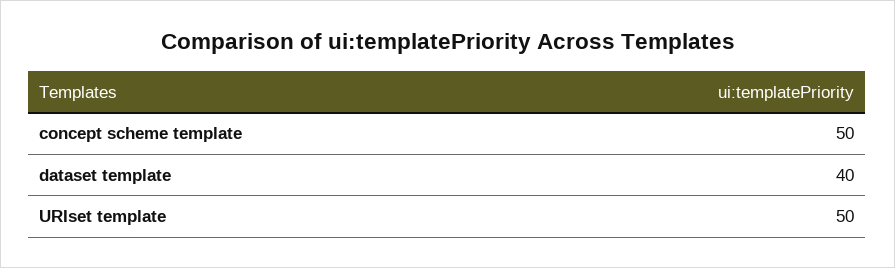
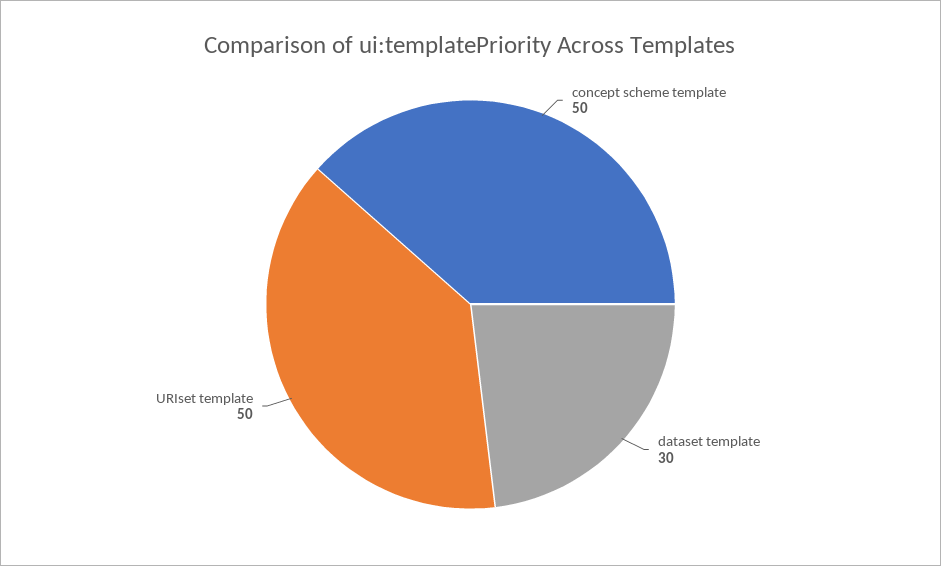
dataset template: 40 -> 30

